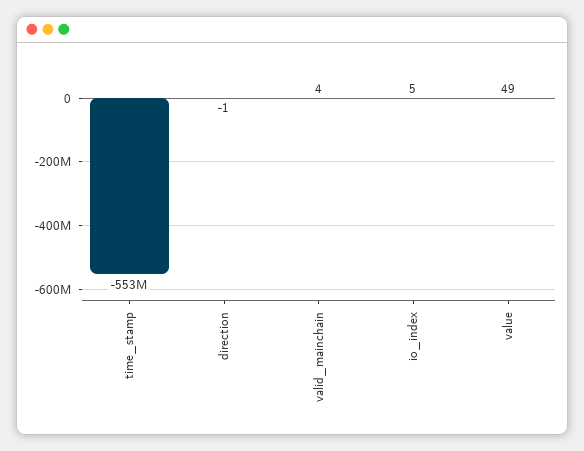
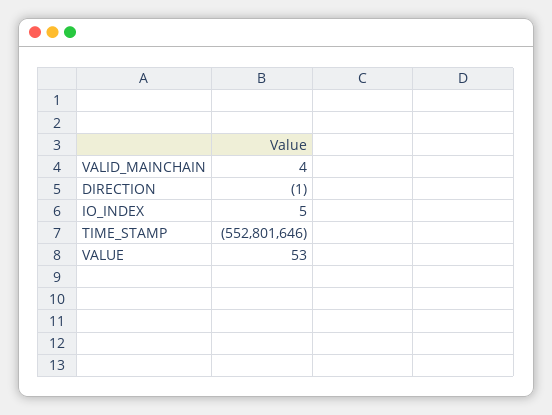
value: 49 -> 53

